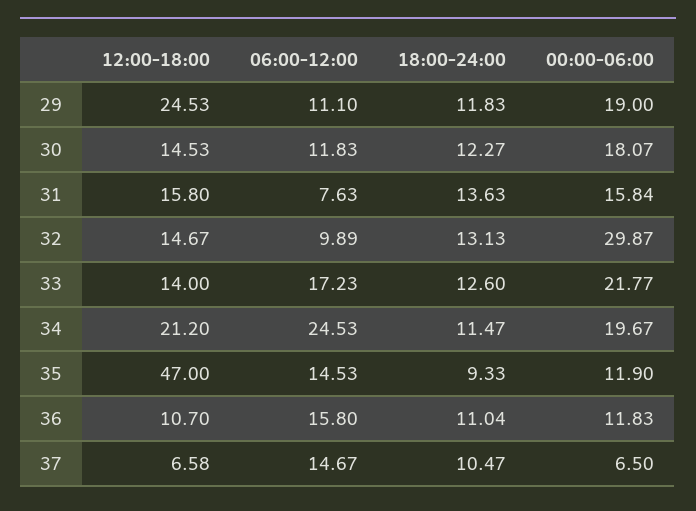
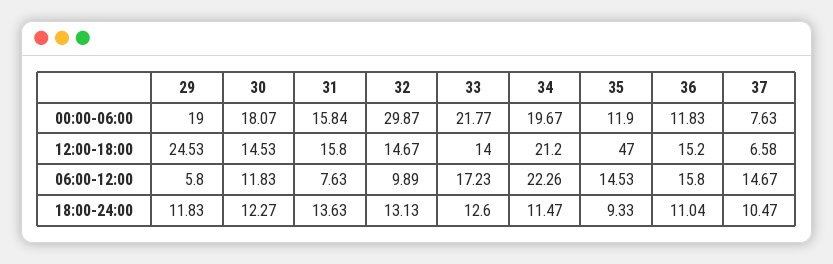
06:00-12:00, 29: 11.1 -> 5.8
06:00-12:00, 34: 24.53 -> 22.26
12:00-18:00, 36: 10.7 -> 15.2
00:00-06:00, 37: 6.5 -> 7.63

